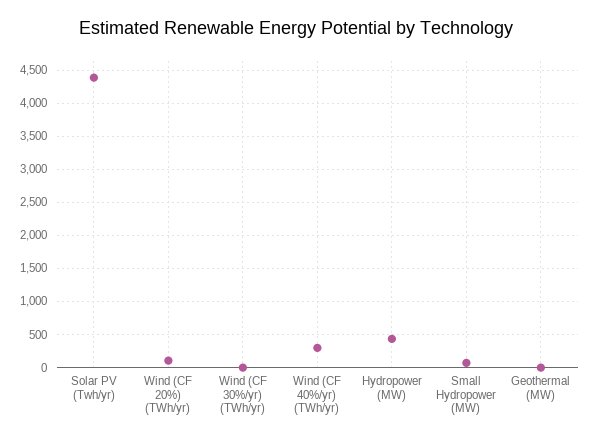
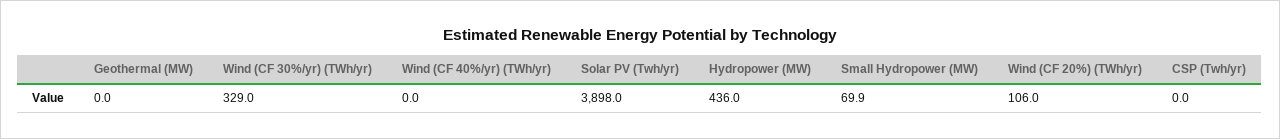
Solar PV (Twh/yr): 4400 -> 3898
Wind (CF 30%/yr) (TWh/yr): 0 -> 329
Wind (CF 40%/yr) (TWh/yr): 300 -> 0
CSP (Twh/yr): none -> 0

